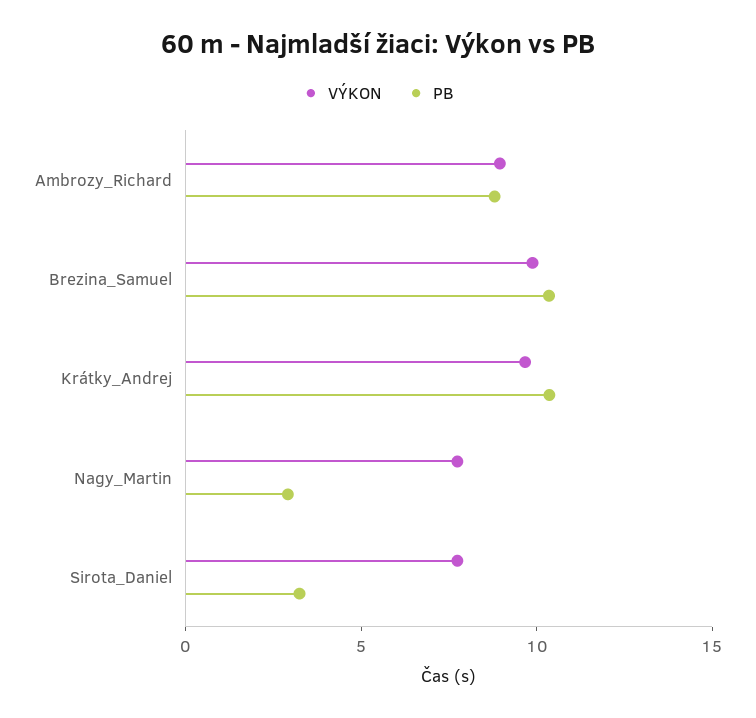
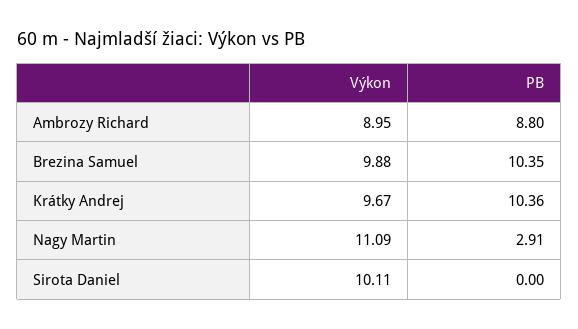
VÝKON, Nagy_Martin: 8 -> 11.09
VÝKON, Sirota_Daniel: 8 -> 10.11
PB, Sirota_Daniel: 3 -> 0

